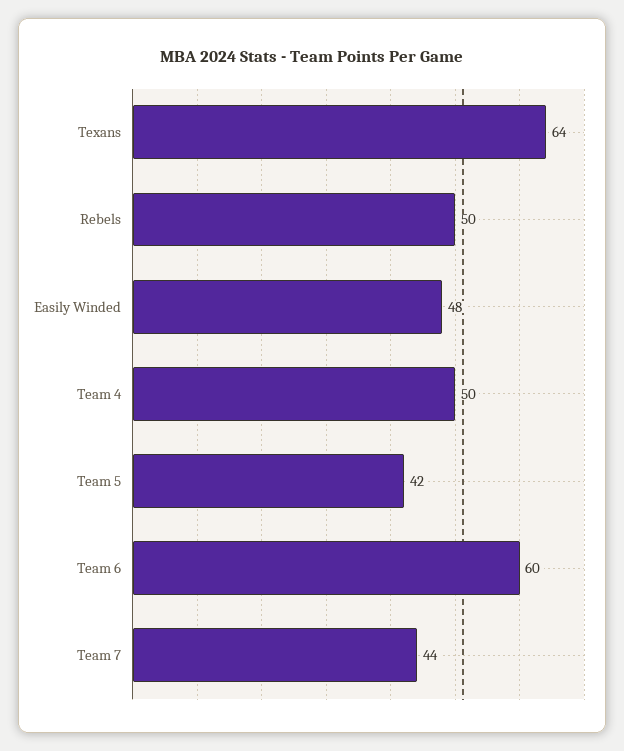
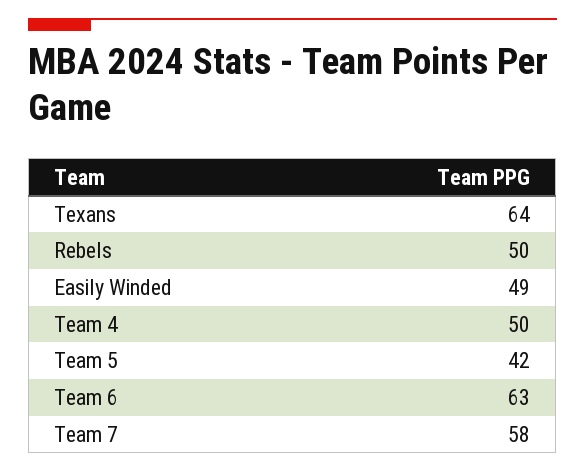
Easily Winded: 48 -> 49
Team 6: 60 -> 63
Team 7: 44 -> 58

